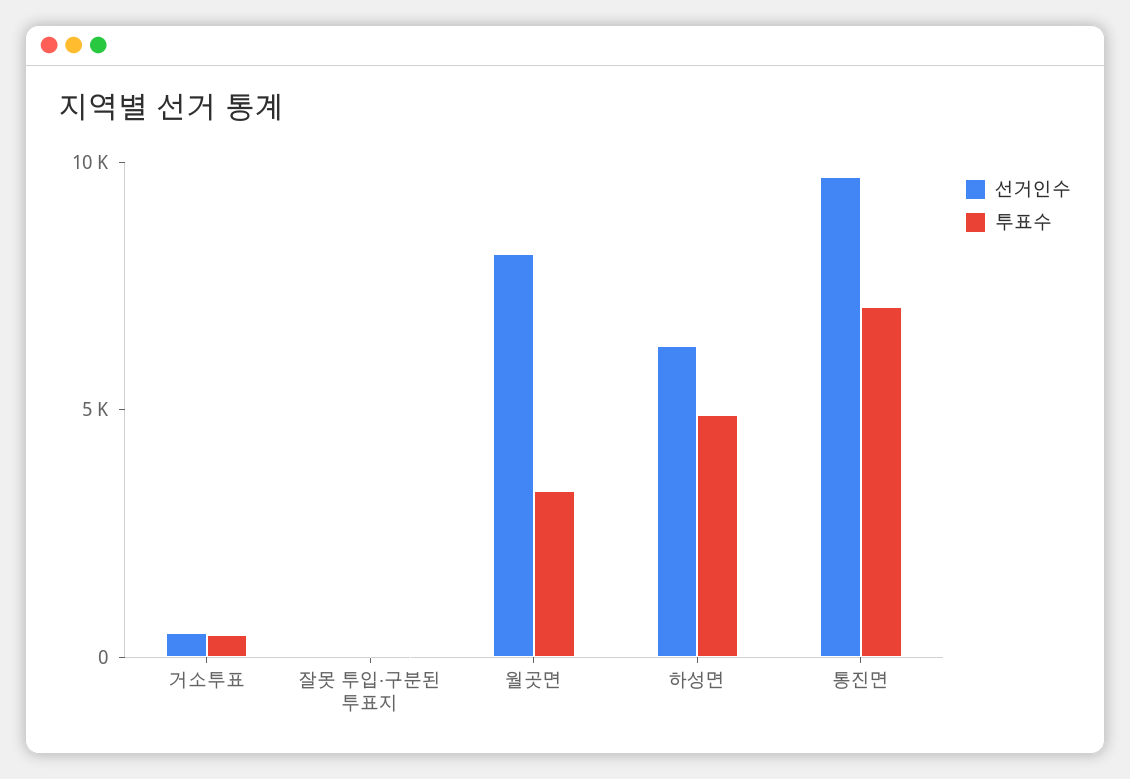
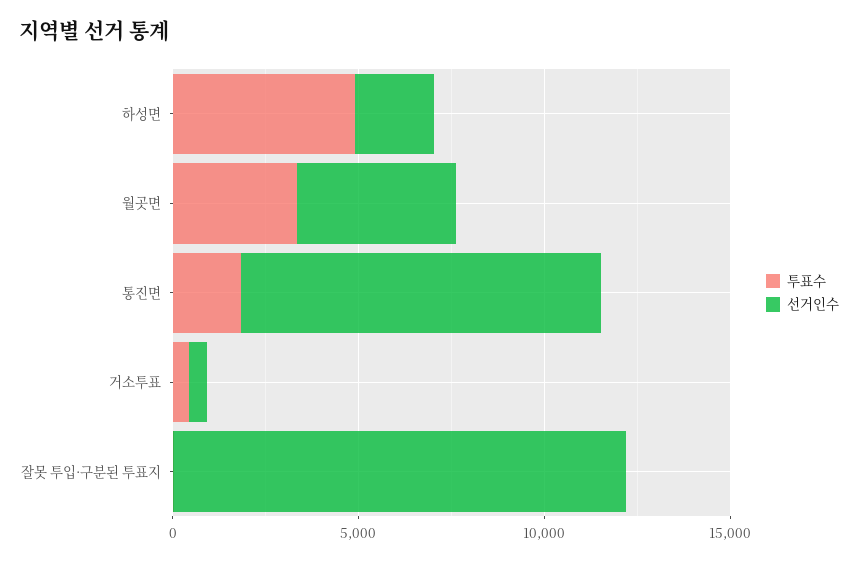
선거인수, 잘못 투입·구분된 투표지: 0 -> 12000
선거인수, 월곳면: 8000 -> 4000
선거인수, 하성면: 6000 -> 2000
투표수, 통진면: 7000 -> 2000

